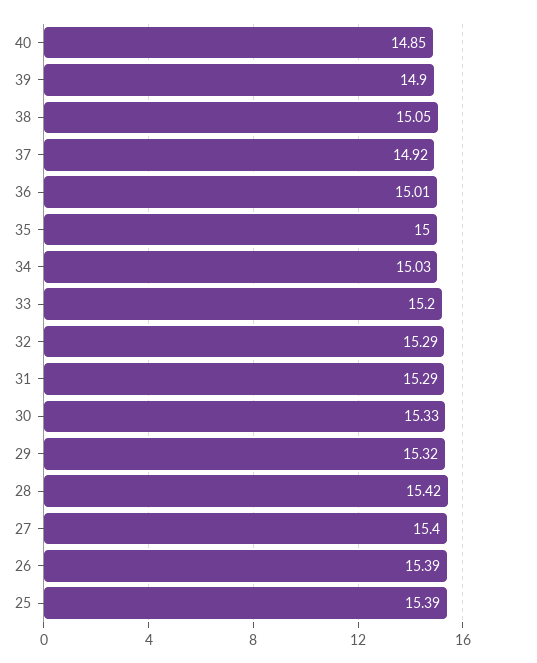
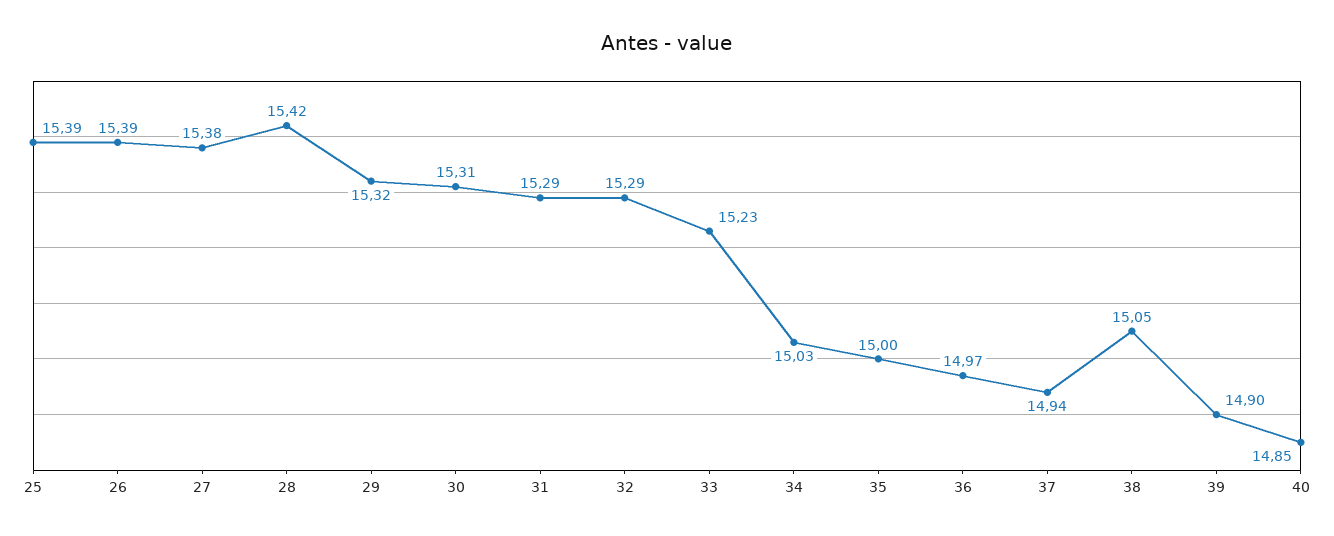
37: 14.92 -> 14.94
36: 15.01 -> 14.97
33: 15.2 -> 15.23
30: 15.33 -> 15.31
27: 15.4 -> 15.38

